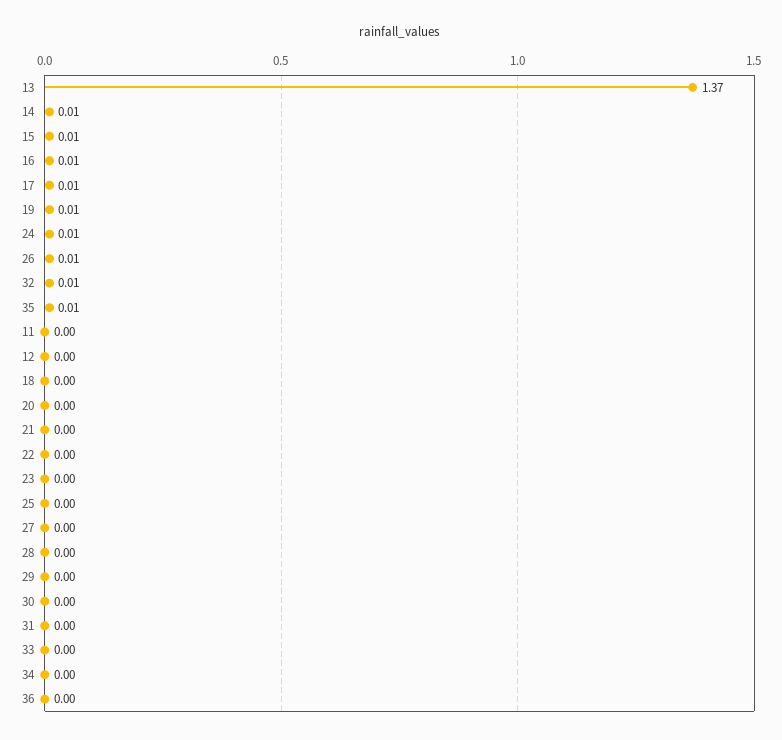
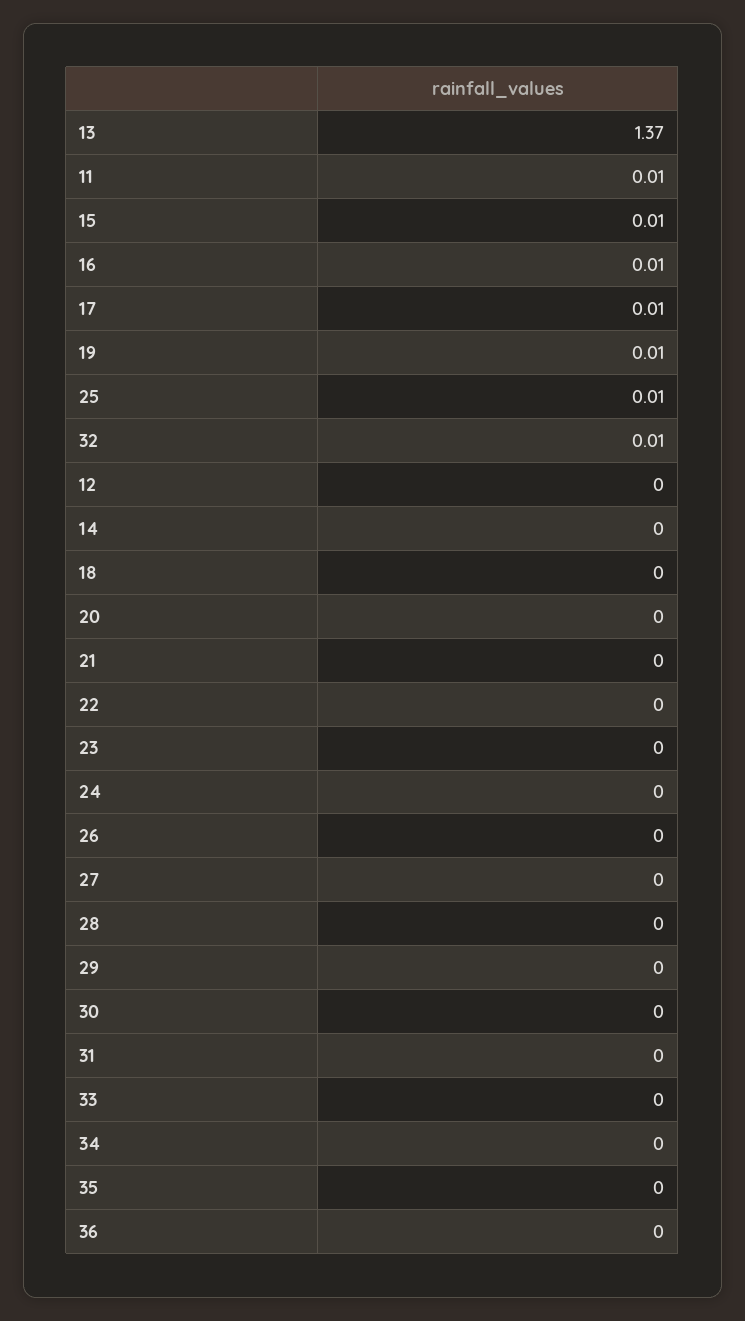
14: 0.01 -> 0
24: 0.01 -> 0
26: 0.01 -> 0
35: 0.01 -> 0
11: 0 -> 0.01
25: 0 -> 0.01

